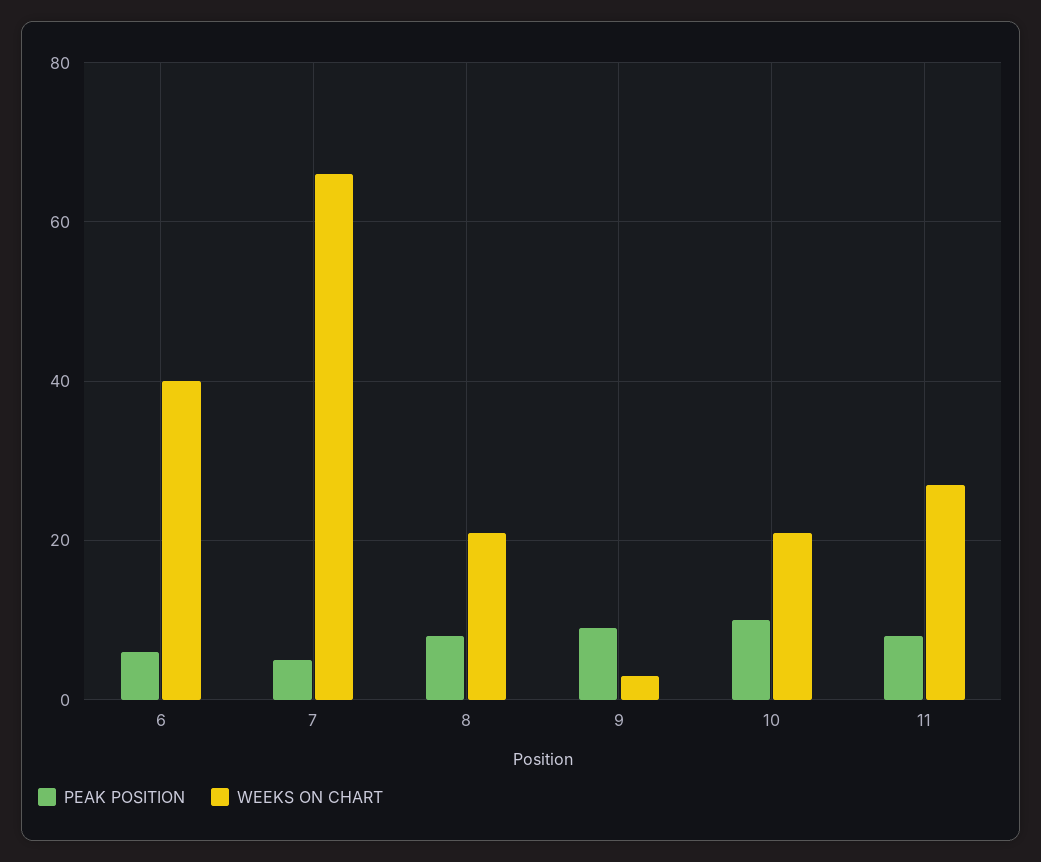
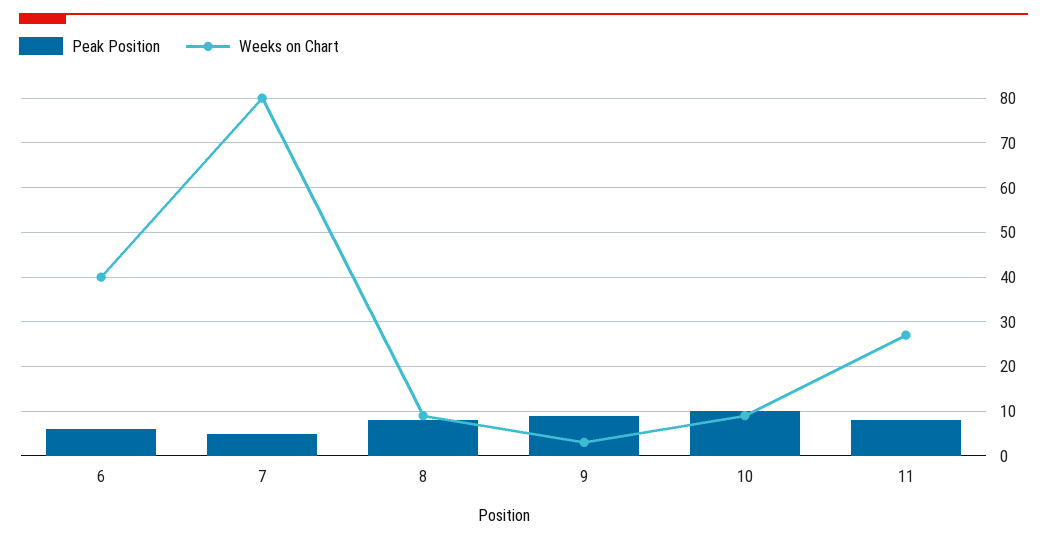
WEEKS ON CHART, 7: 65 -> 80
WEEKS ON CHART, 8: 20 -> 10
WEEKS ON CHART, 10: 20 -> 10

